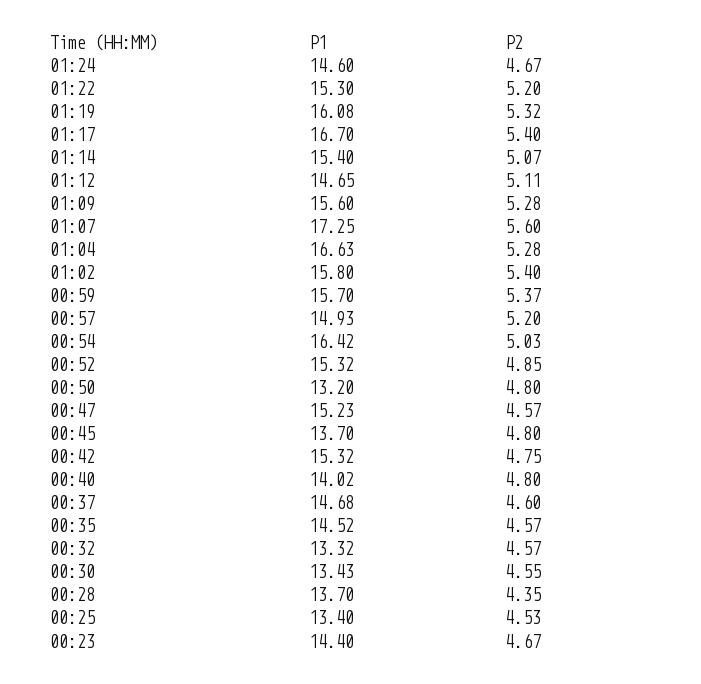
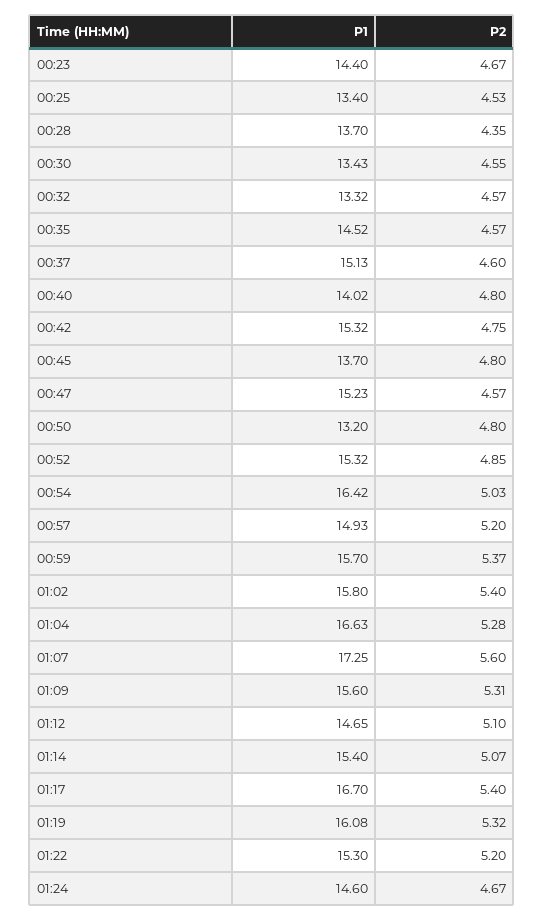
P2, 01:12: 5.11 -> 5.1
P2, 01:09: 5.28 -> 5.31
P1, 00:37: 14.68 -> 15.13

